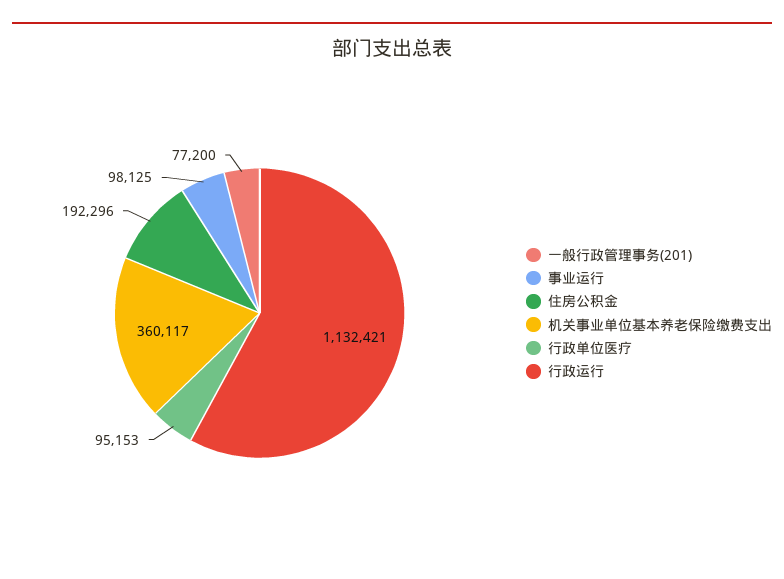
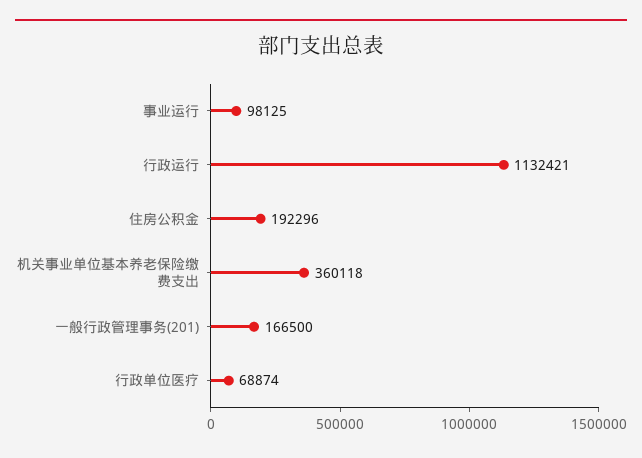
一般行政管理事务(201): 77200 -> 166500
机关事业单位基本养老保险缴费支出: 360117 -> 360118
行政单位医疗: 95153 -> 68874

